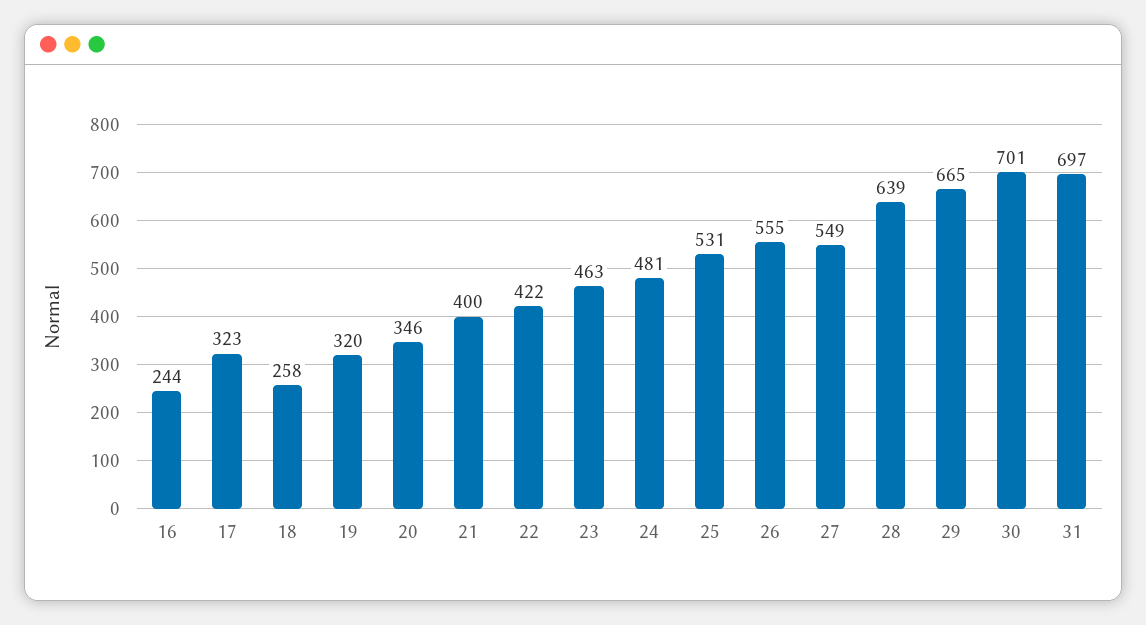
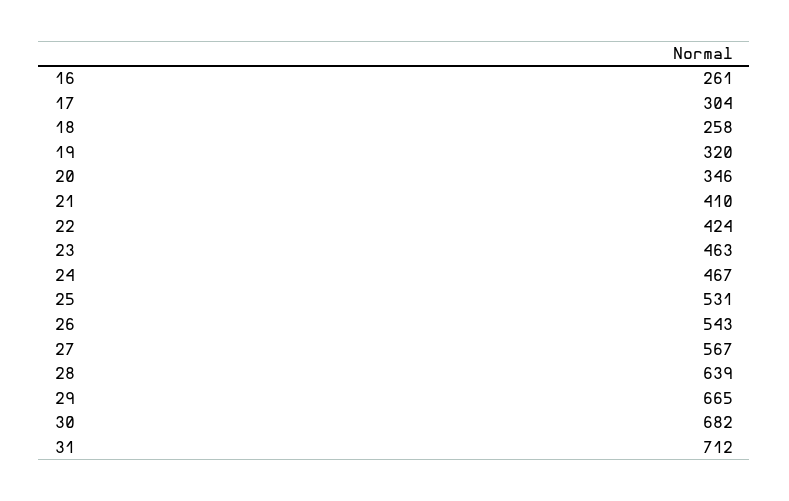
16: 244 -> 261
17: 323 -> 304
21: 400 -> 410
22: 422 -> 424
24: 481 -> 467
26: 555 -> 543
27: 549 -> 567
30: 701 -> 682
31: 697 -> 712

